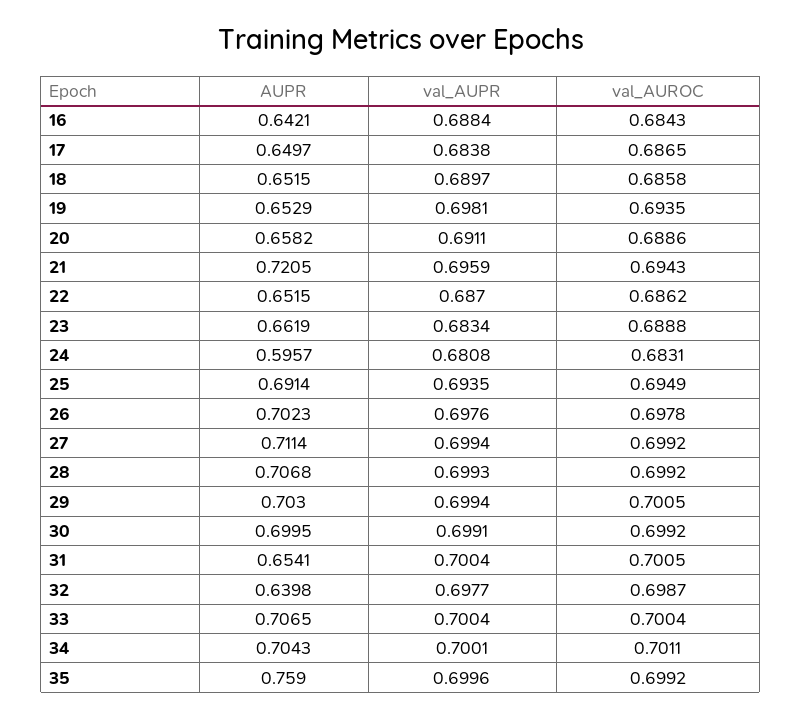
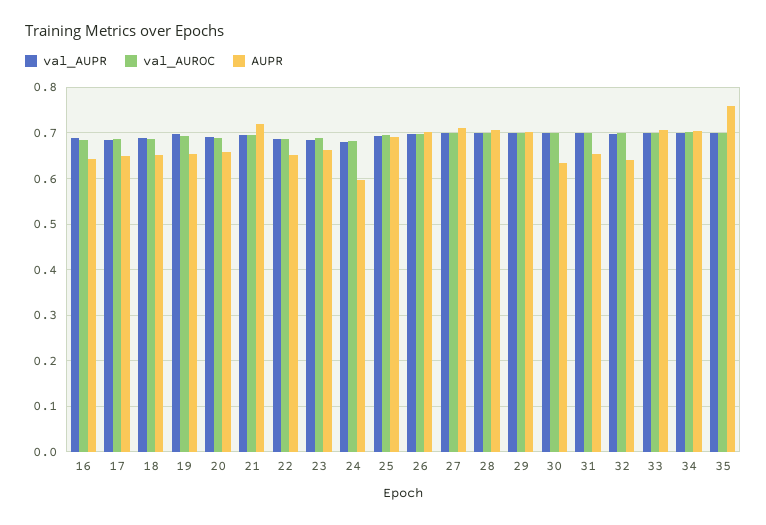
AUPR, 30: 0.6995 -> 0.64

